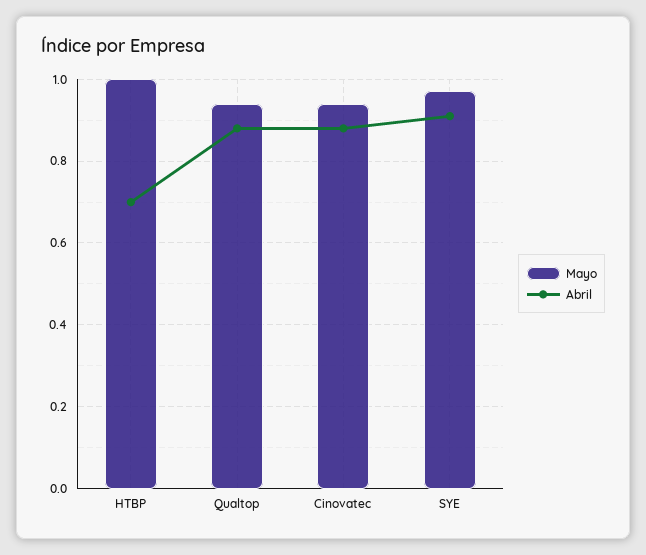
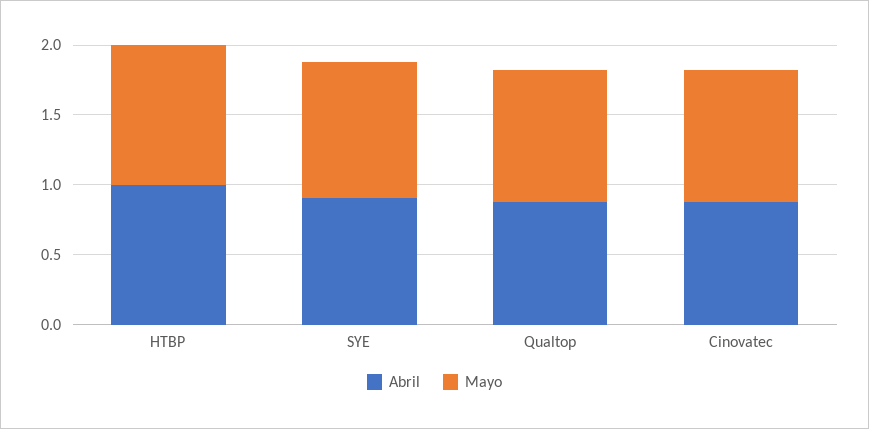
Abril, HTBP: 0.7 -> 1

